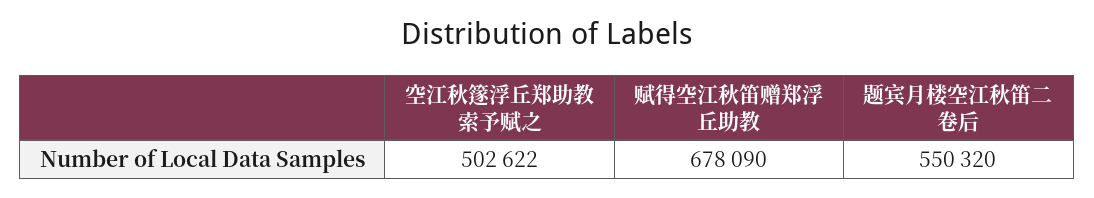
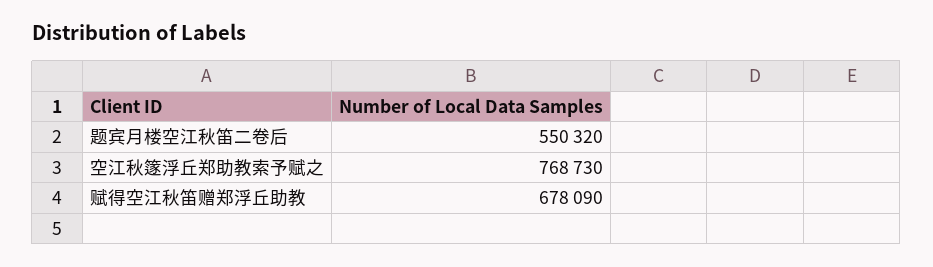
空江秋篴浮丘郑助教索予赋之: 502622 -> 768730

